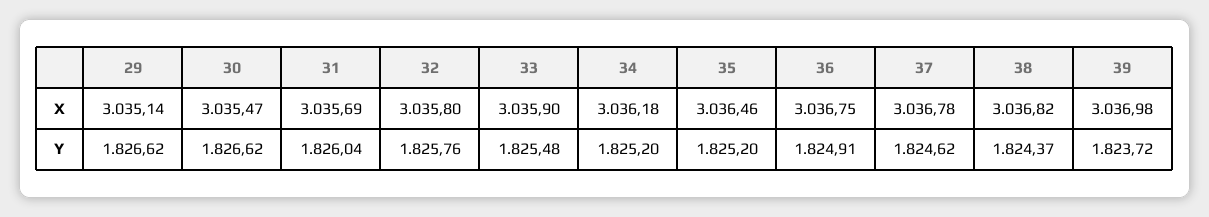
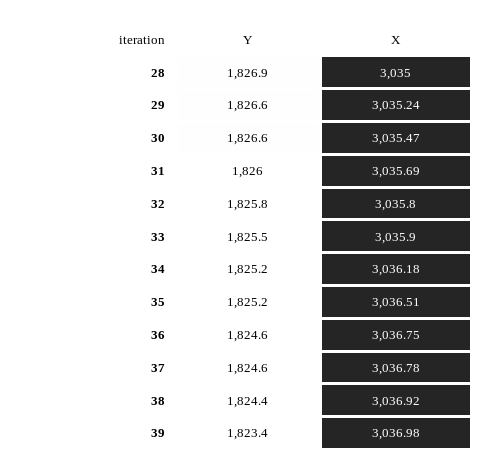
29, X: 3035.14 -> 3035.24
35, X: 3036.46 -> 3036.51
38, X: 3036.82 -> 3036.92
36, Y: 1824.91 -> 1824.6
39, Y: 1823.72 -> 1823.4
28, Y: none -> 1826.9
28, X: none -> 3035

